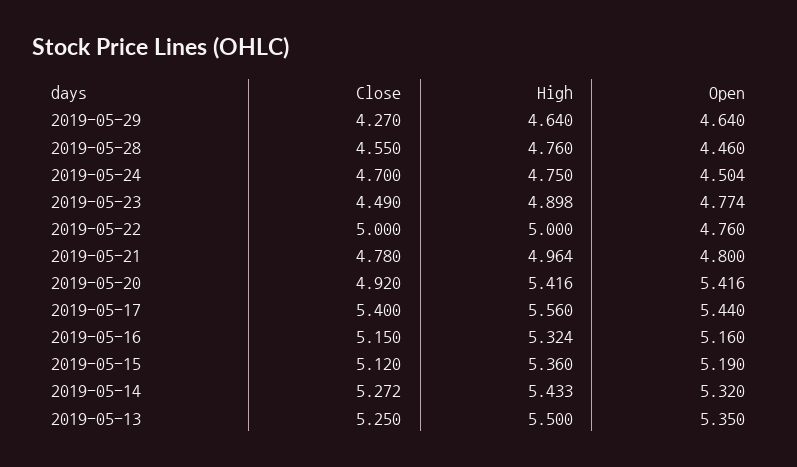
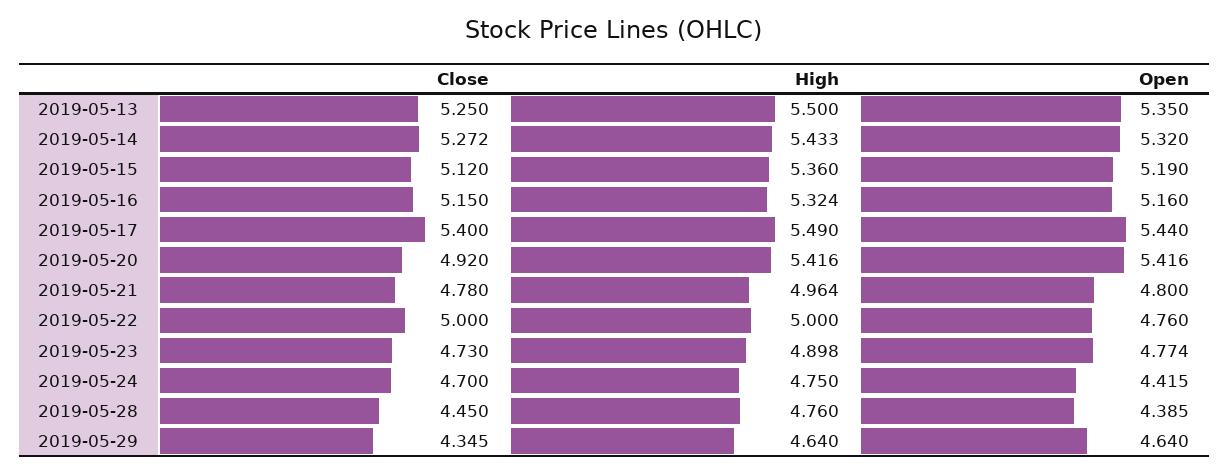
Close, 2019-05-29: 4.27 -> 4.345
Close, 2019-05-28: 4.55 -> 4.45
Open, 2019-05-28: 4.46 -> 4.385
Open, 2019-05-24: 4.504 -> 4.415
Close, 2019-05-23: 4.49 -> 4.73
High, 2019-05-17: 5.56 -> 5.49

